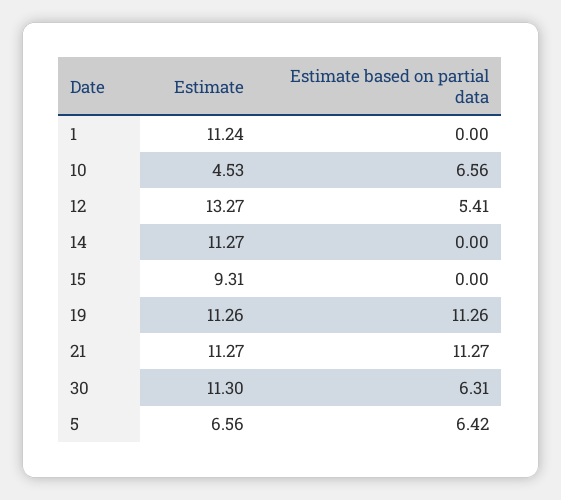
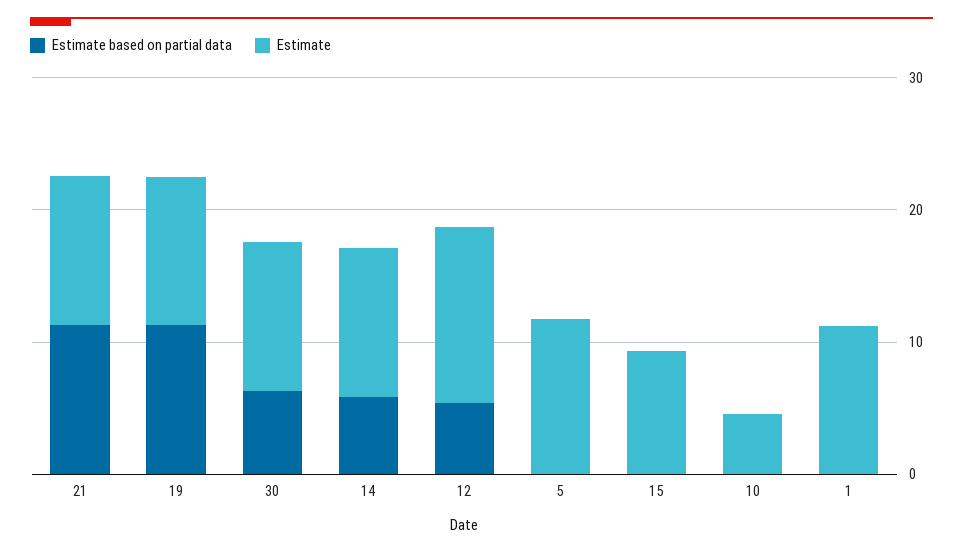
Estimate based on partial data, 10: 6.56 -> 0
Estimate based on partial data, 14: 0 -> 6
Estimate, 5: 6.56 -> 12
Estimate based on partial data, 5: 6.42 -> 0

